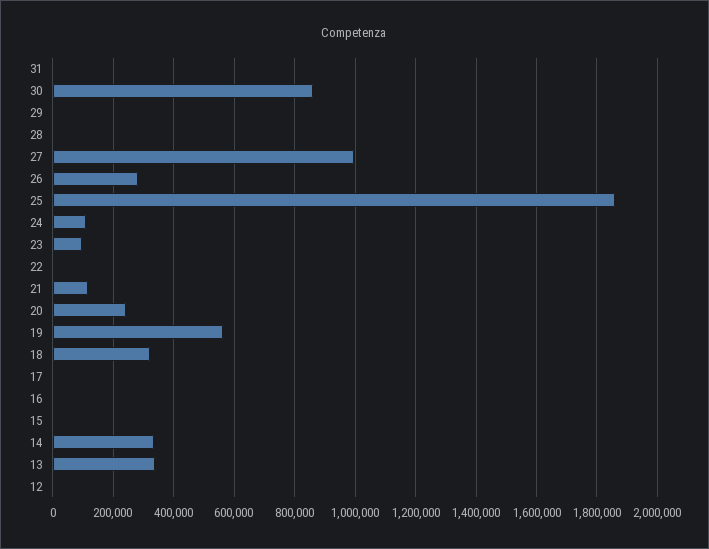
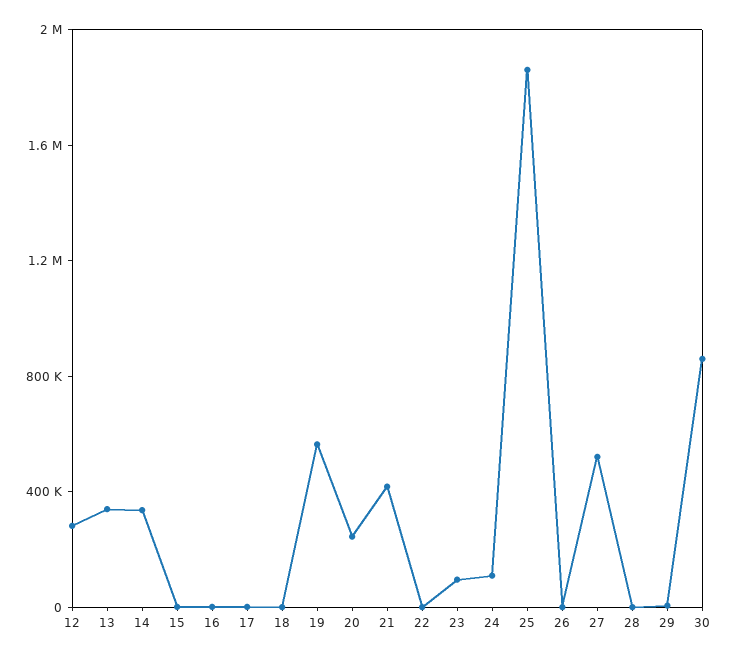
31: 0 -> none
27: 1000000 -> 500000
26: 280000 -> 0
21: 120000 -> 400000
18: 320000 -> 0
12: 0 -> 300000

